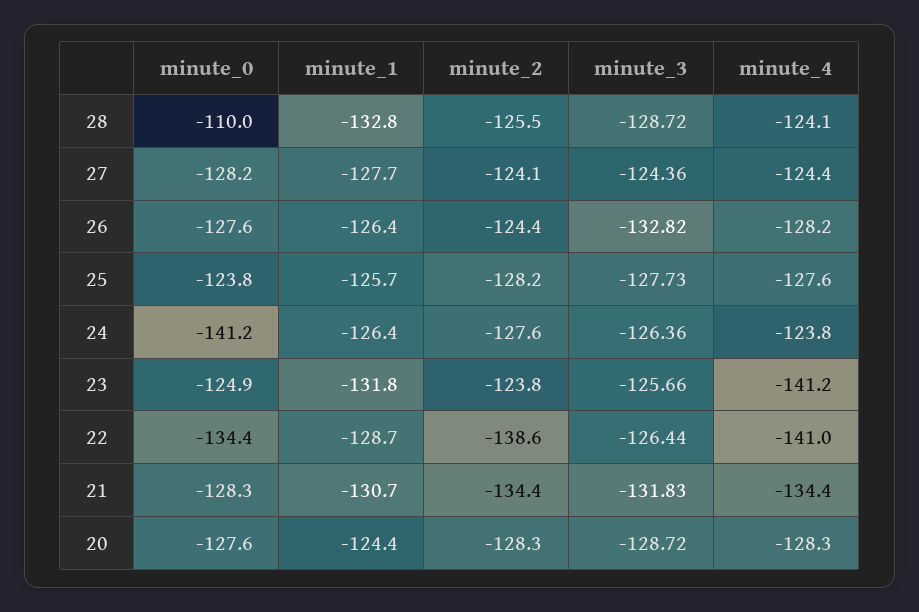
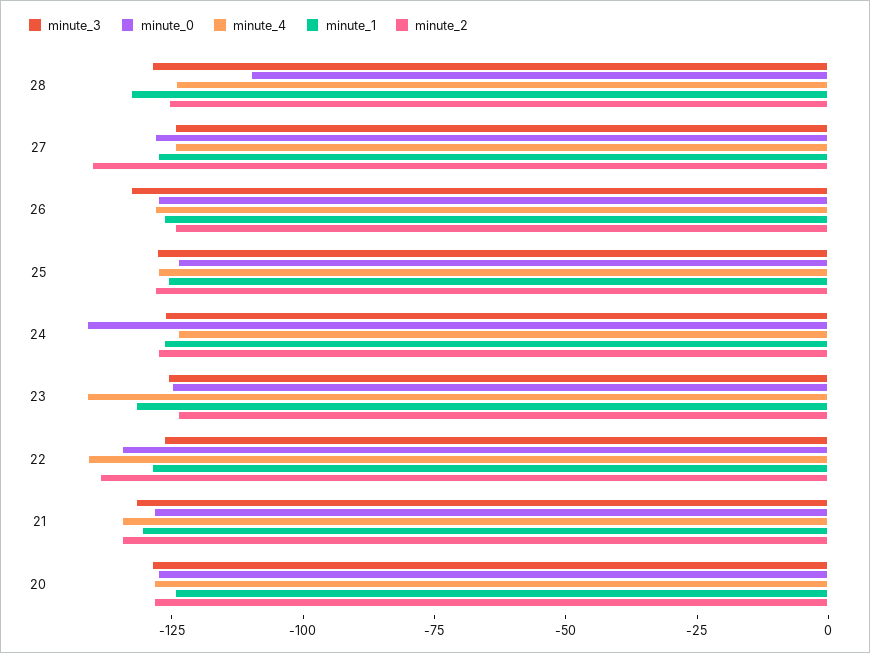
minute_2, 27: -124.1 -> -140

